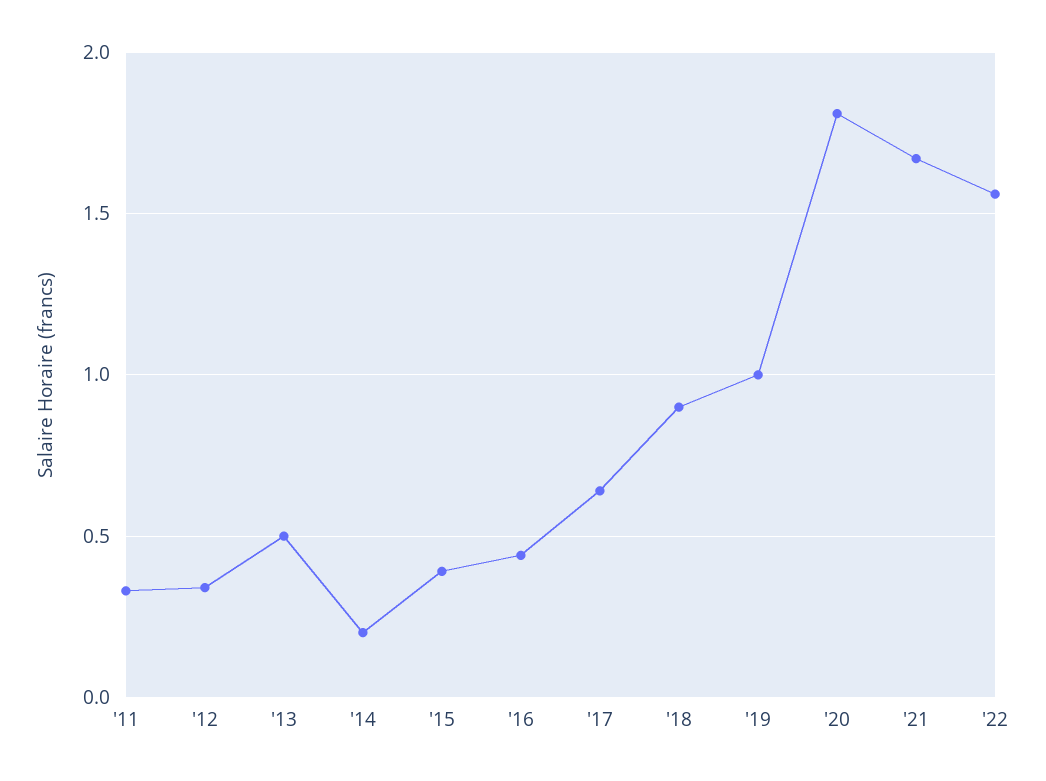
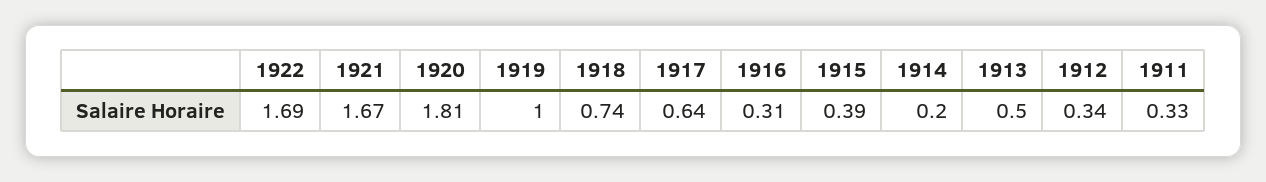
'16: 0.45 -> 0.31
'18: 0.9 -> 0.74
'22: 1.55 -> 1.69

